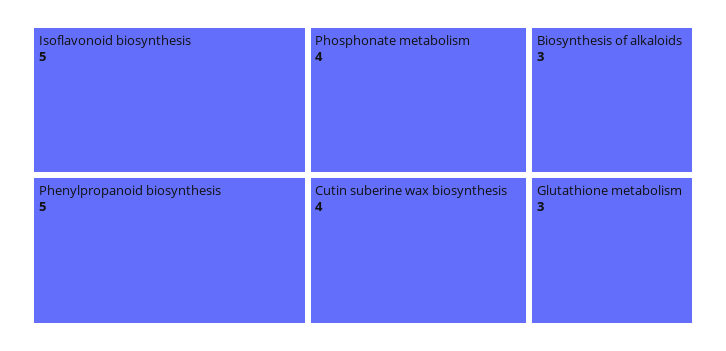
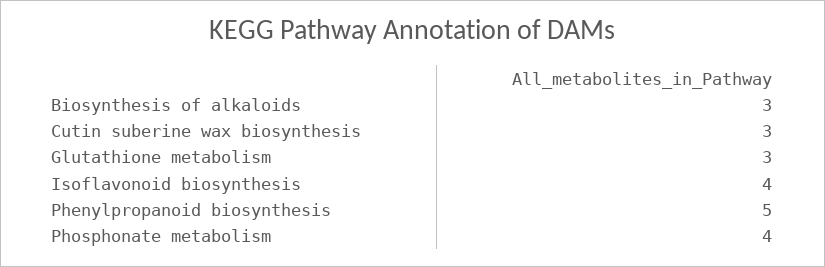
Isoflavonoid biosynthesis: 5 -> 4
Cutin suberine wax biosynthesis: 4 -> 3

